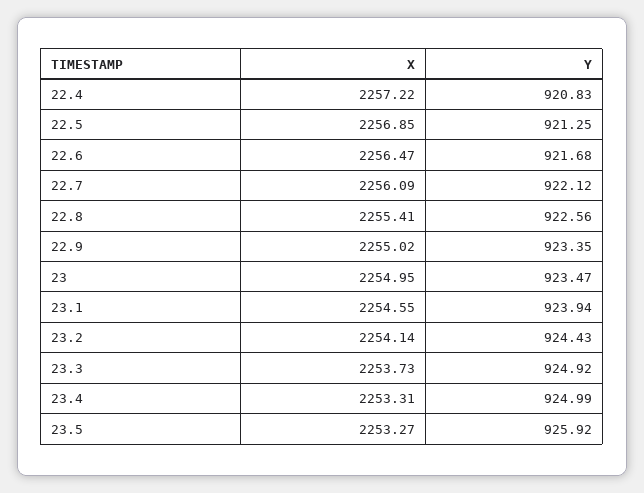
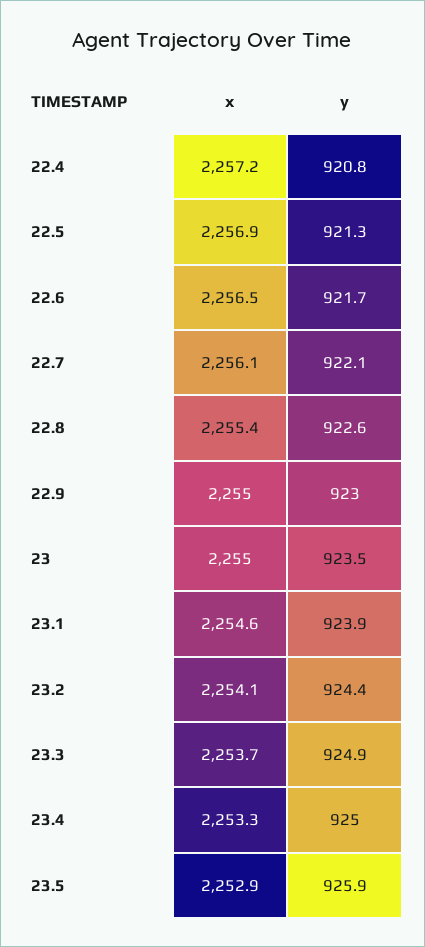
Y, 22.9: 923.35 -> 923
X, 23.5: 2253.27 -> 2252.9

